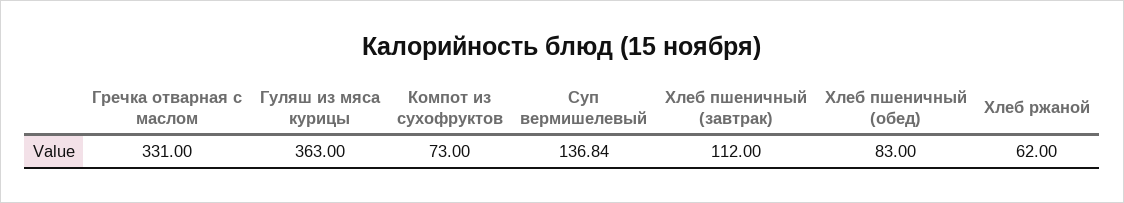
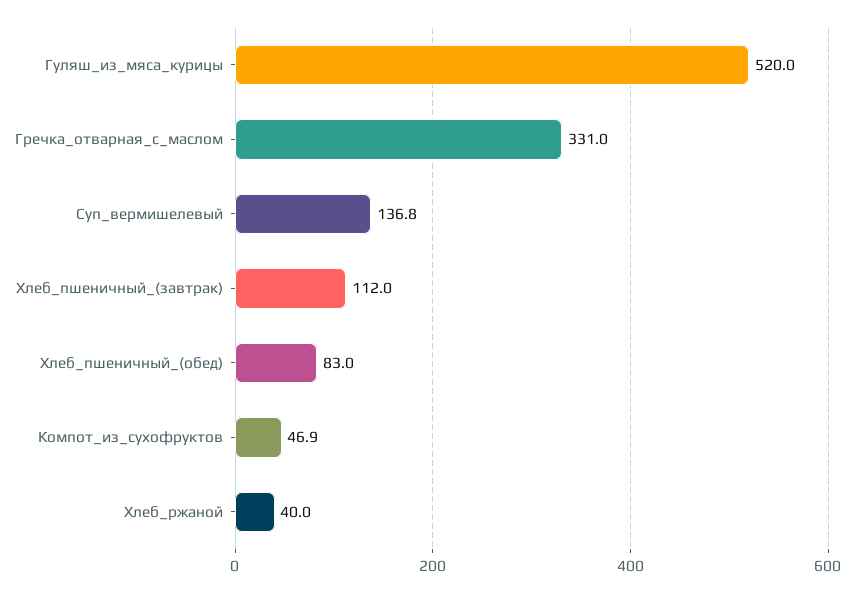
Гуляш из мяса курицы: 363 -> 520
Компот из сухофруктов: 73 -> 46.9
Хлеб ржаной: 62 -> 40

